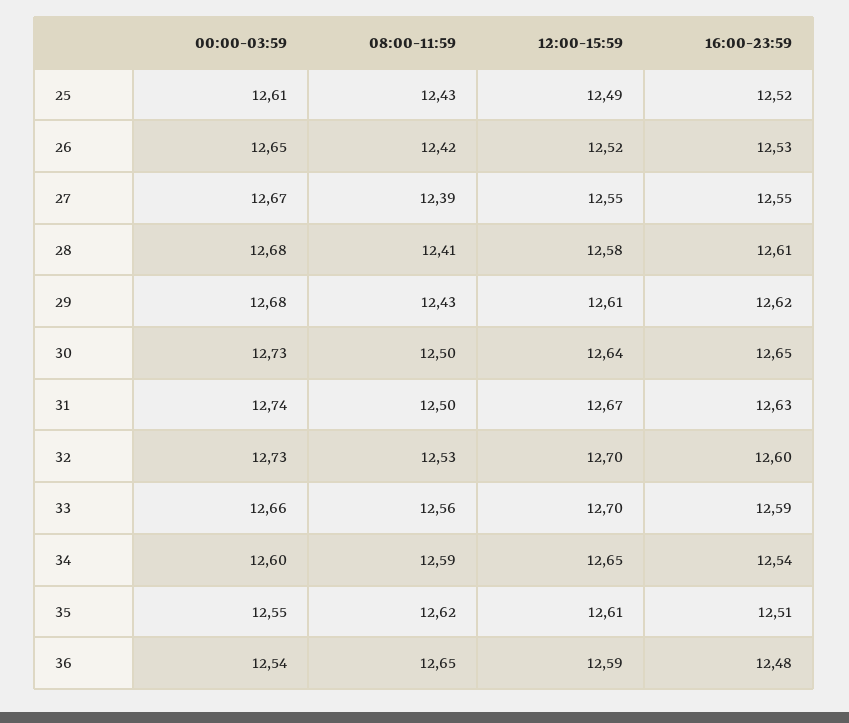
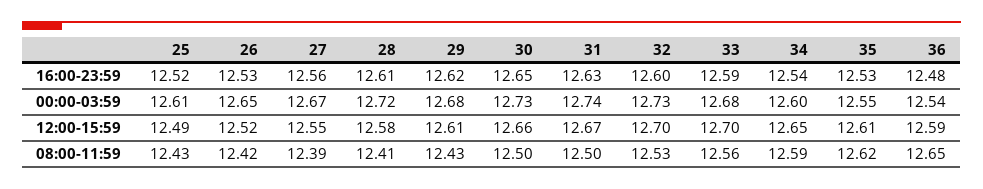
16:00-23:59, 27: 12.55 -> 12.56
00:00-03:59, 28: 12.68 -> 12.72
12:00-15:59, 30: 12.64 -> 12.66
00:00-03:59, 33: 12.66 -> 12.68
16:00-23:59, 35: 12.51 -> 12.53

